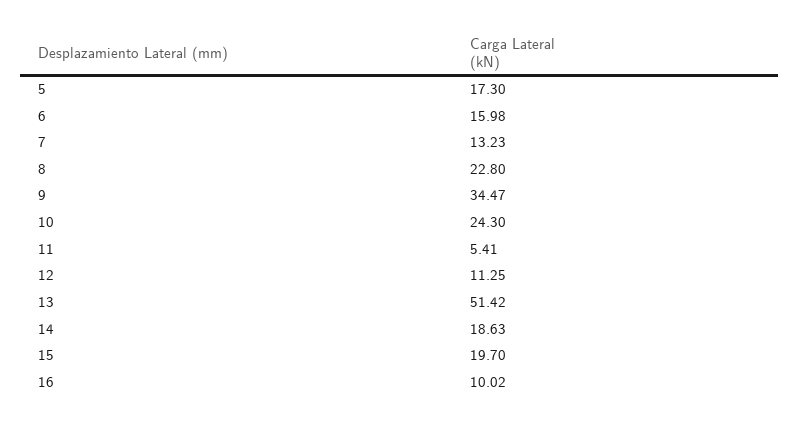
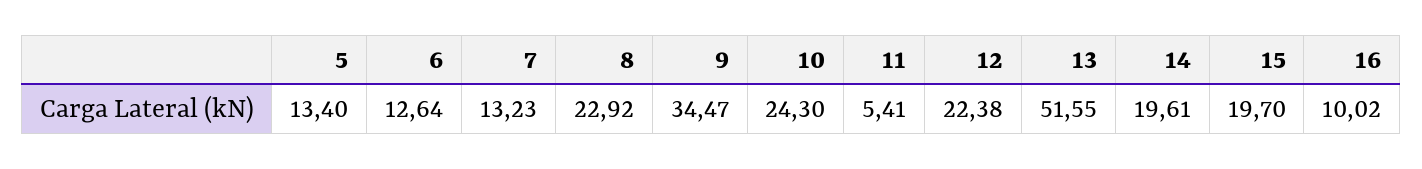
5: 17.3 -> 13.4
6: 15.98 -> 12.64
8: 22.8 -> 22.92
12: 11.25 -> 22.38
13: 51.42 -> 51.55
14: 18.63 -> 19.61

